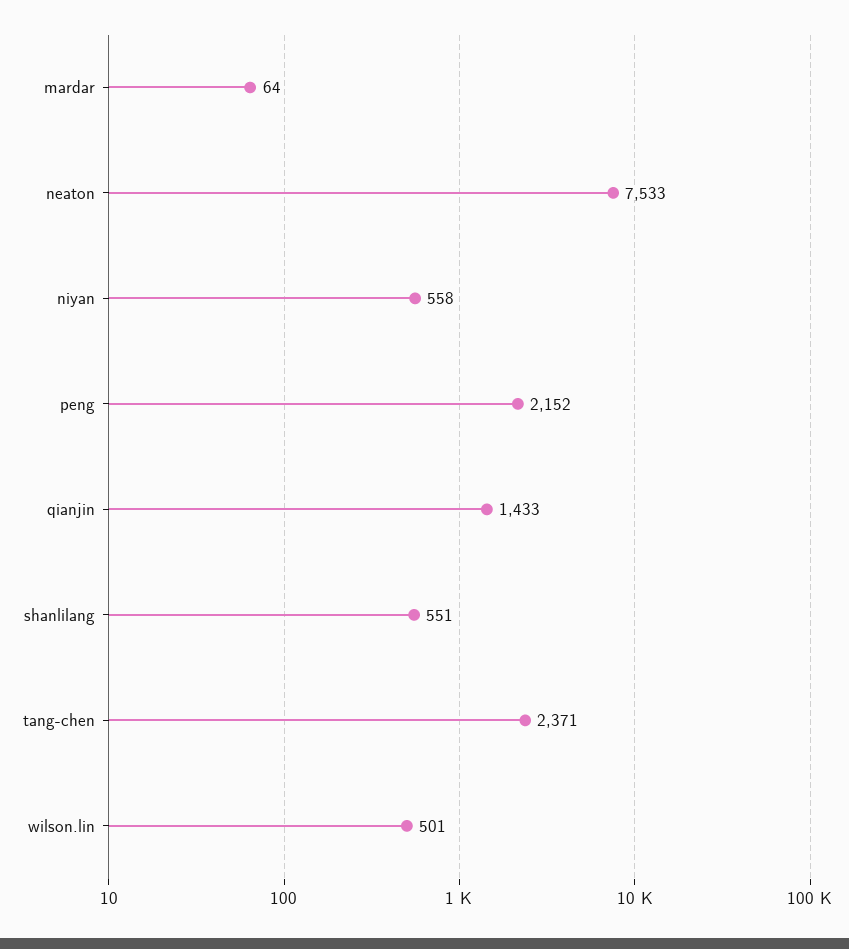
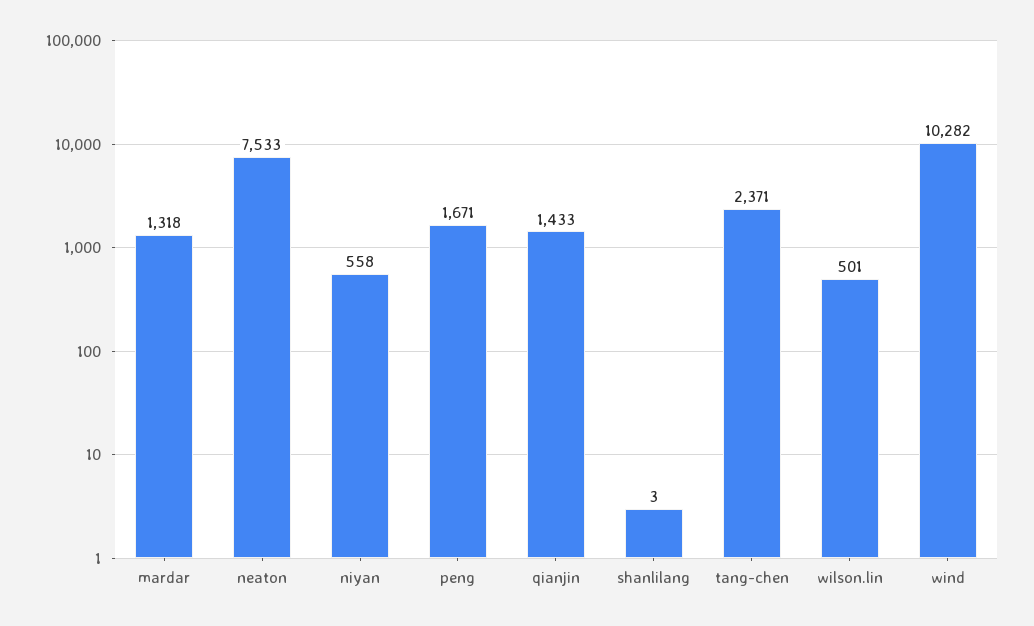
mardar: 64 -> 1318
peng: 2152 -> 1671
shanlilang: 551 -> 3
wind: none -> 10282

